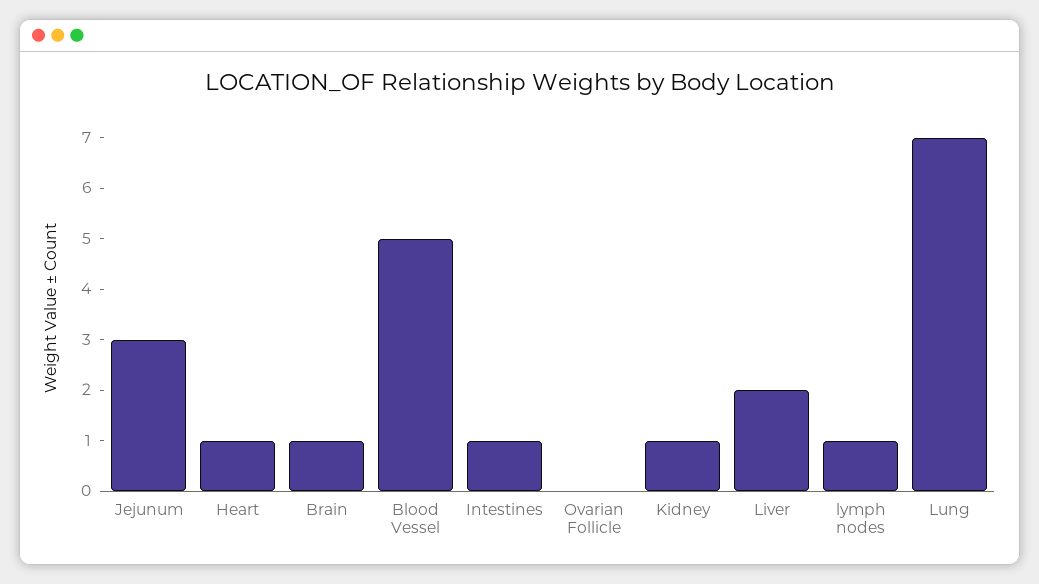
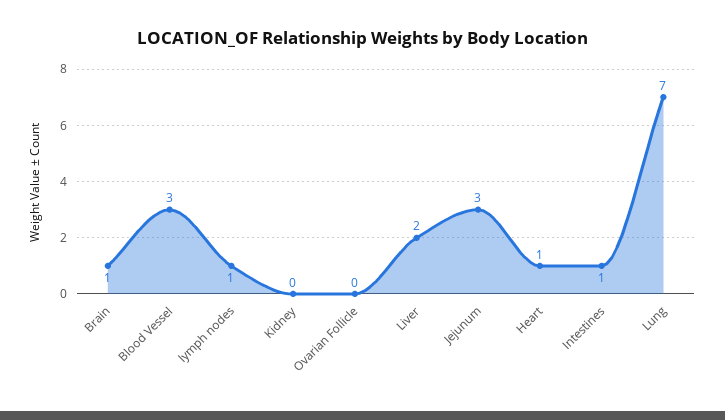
Blood Vessel: 5 -> 3
Kidney: 1 -> 0

